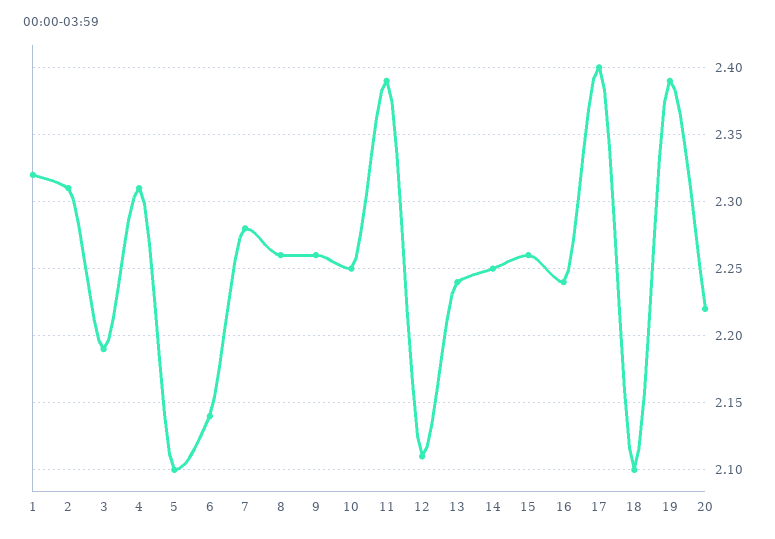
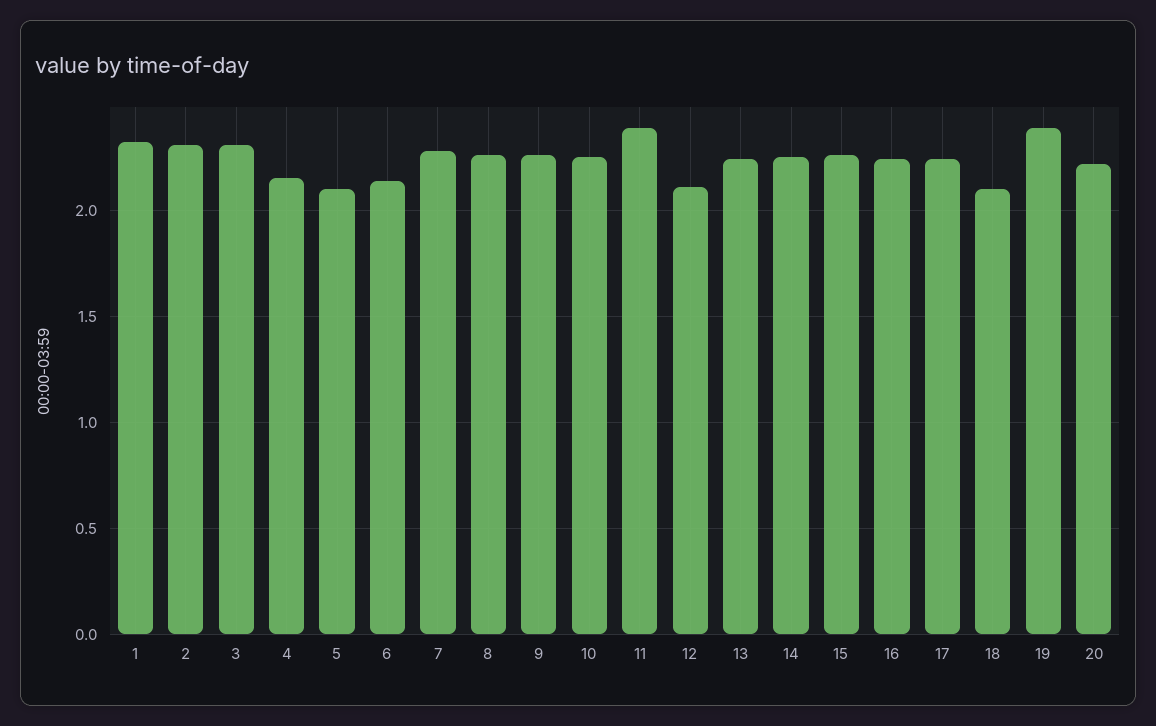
3: 2.19 -> 2.3
4: 2.31 -> 2.15
17: 2.4 -> 2.25

